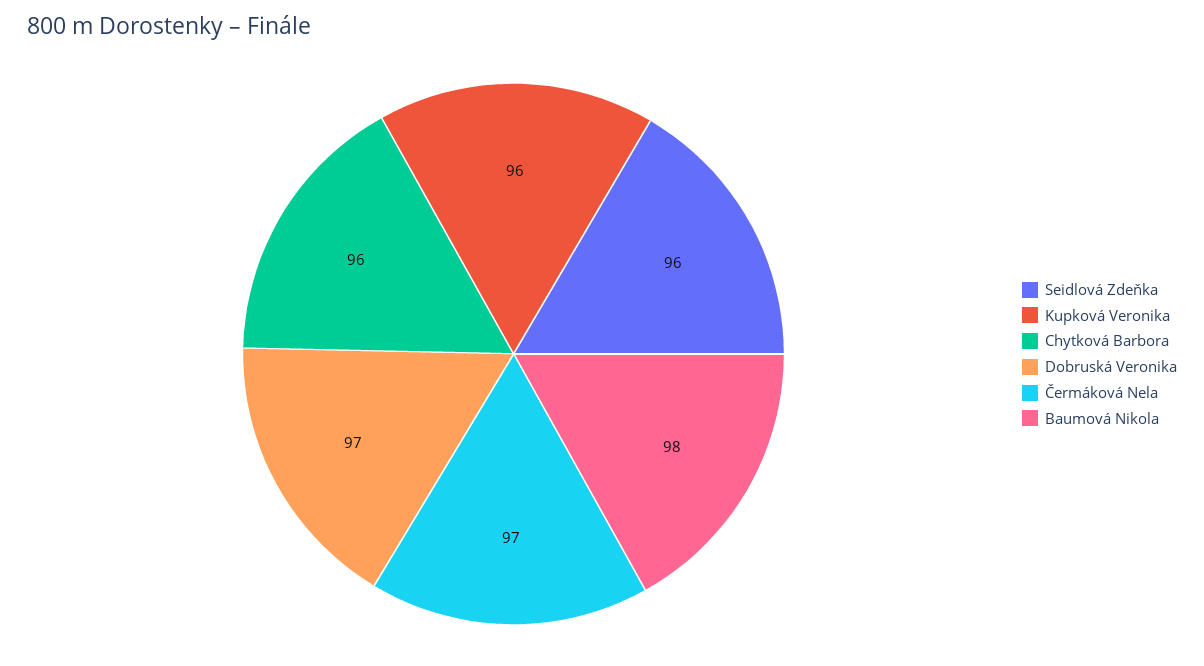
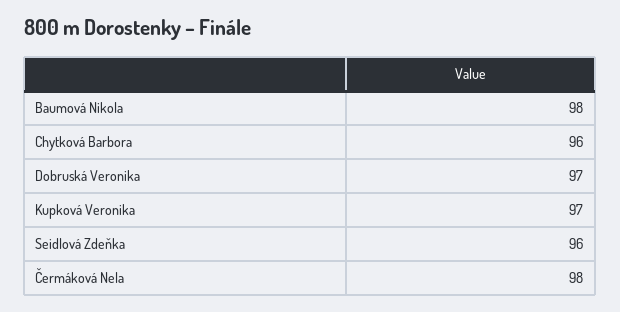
Kupková Veronika: 96 -> 97
Čermáková Nela: 97 -> 98

